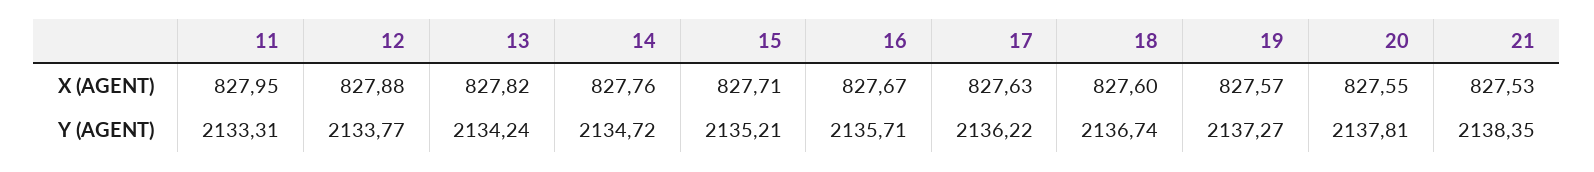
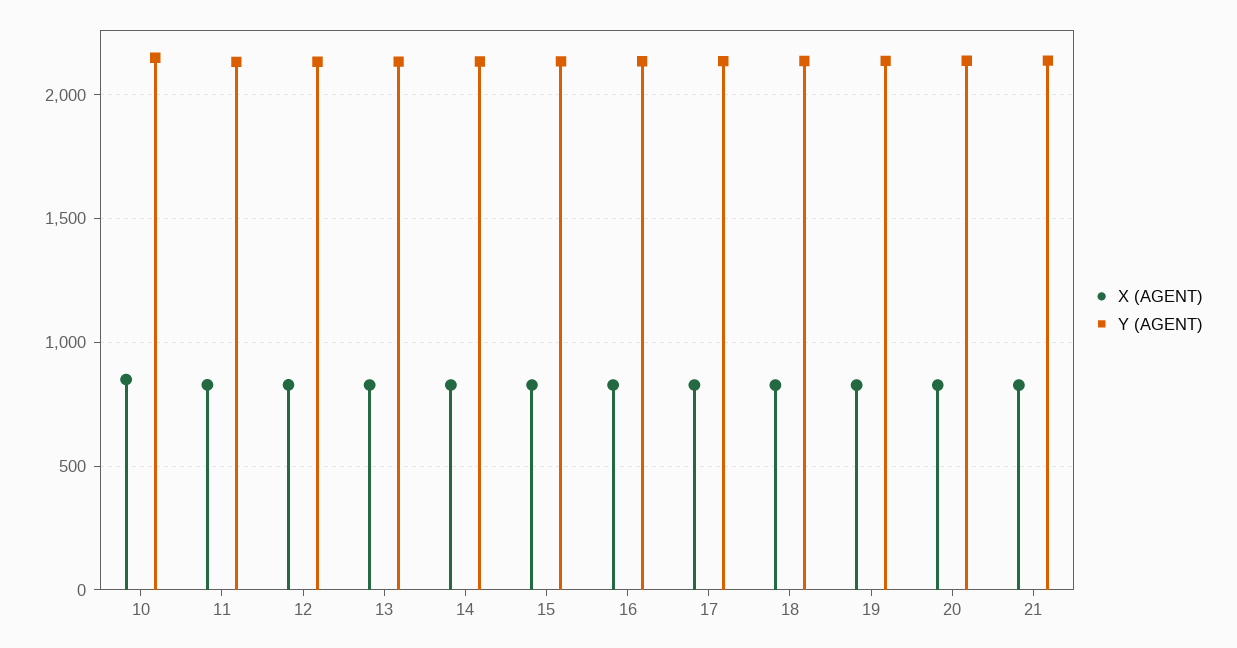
X (AGENT), 10: none -> 850
Y (AGENT), 10: none -> 2150

